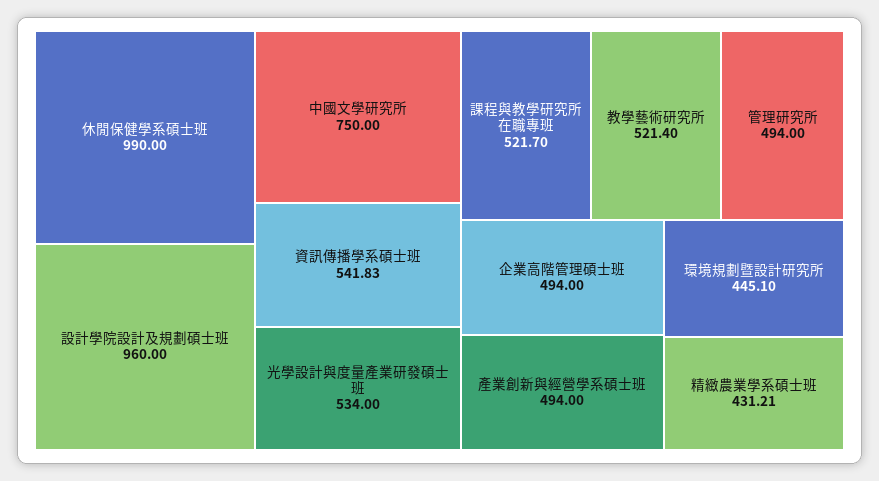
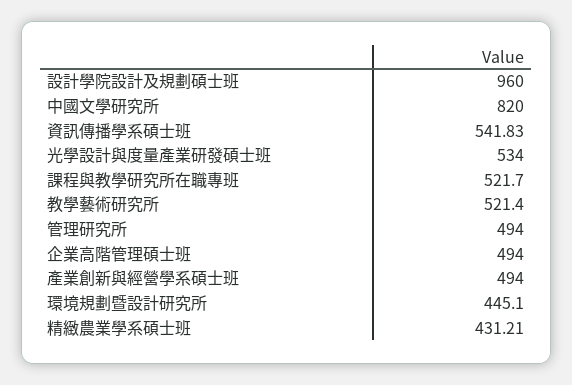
休閒保健學系碩士班: 990 -> none
中國文學研究所: 750 -> 820

